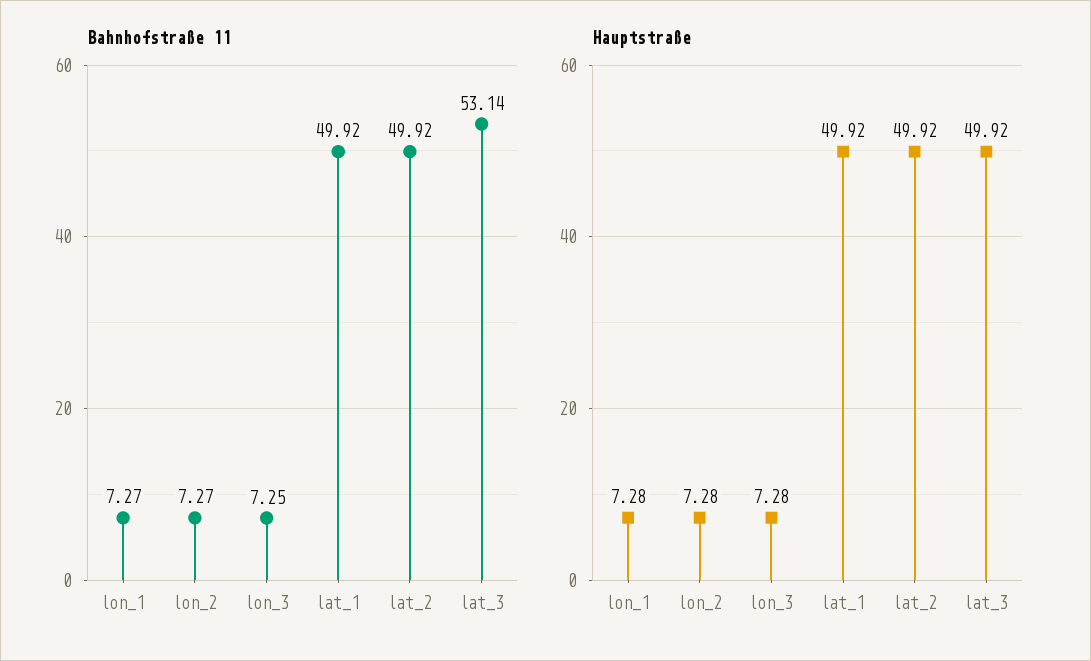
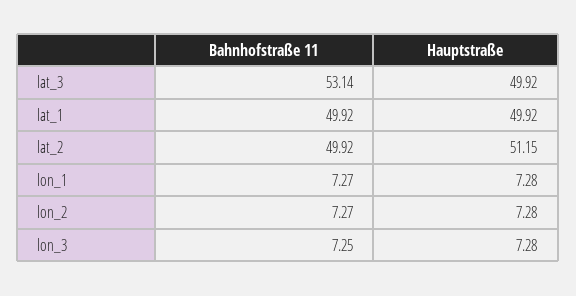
Hauptstraße, lat_2: 49.92 -> 51.15

